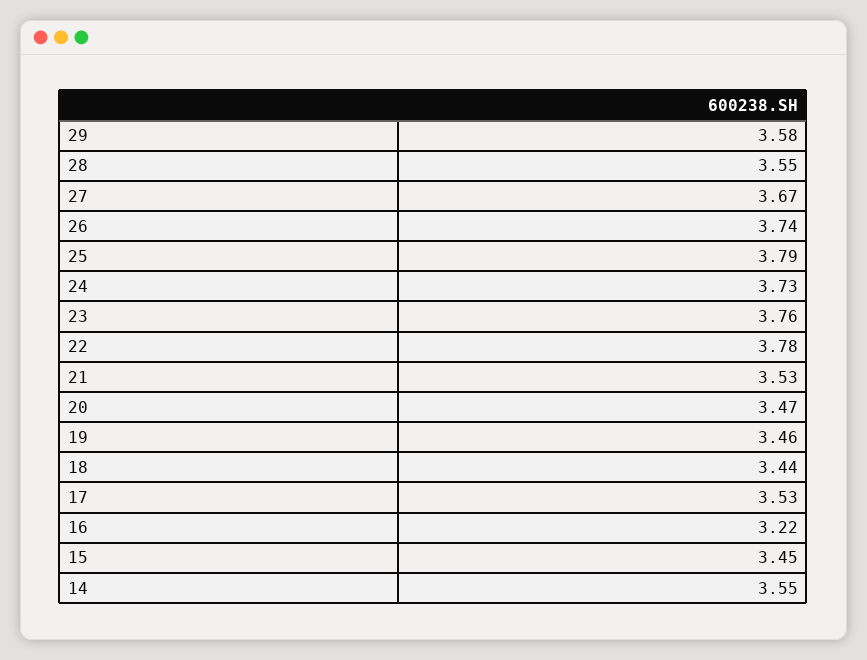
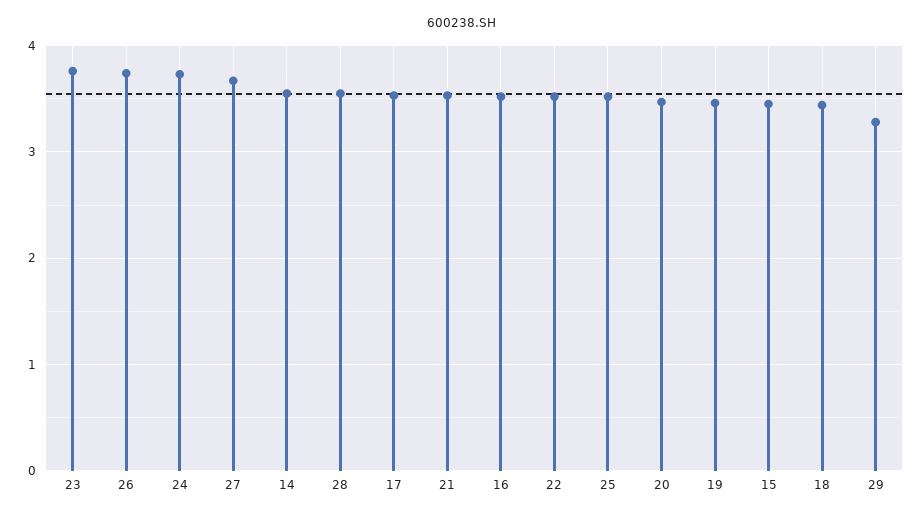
29: 3.58 -> 3.3
25: 3.79 -> 3.5
22: 3.78 -> 3.5
16: 3.22 -> 3.5

